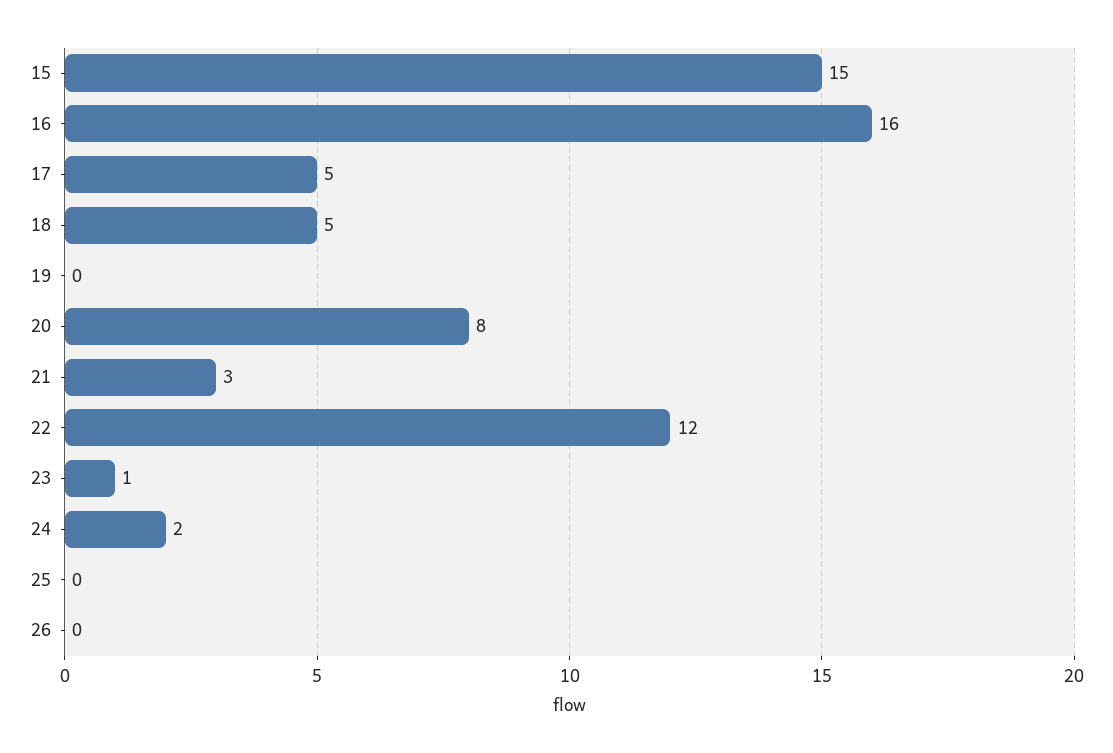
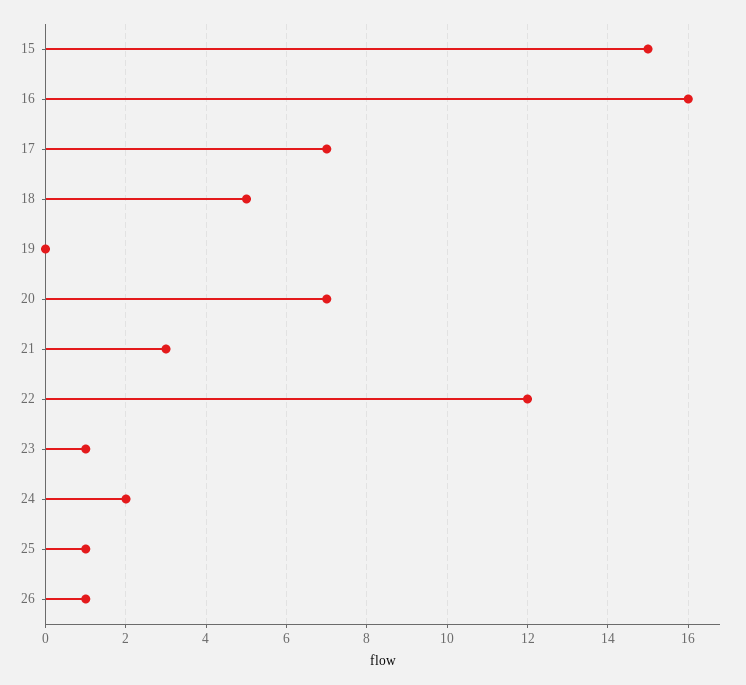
17: 5 -> 7
20: 8 -> 7
25: 0 -> 1
26: 0 -> 1

